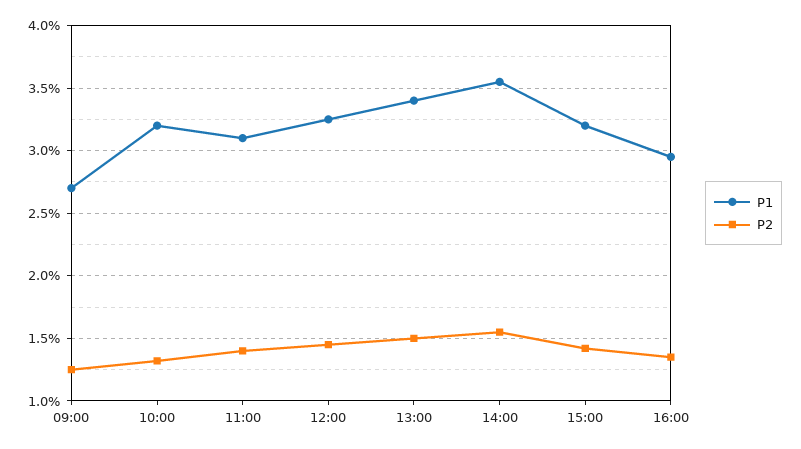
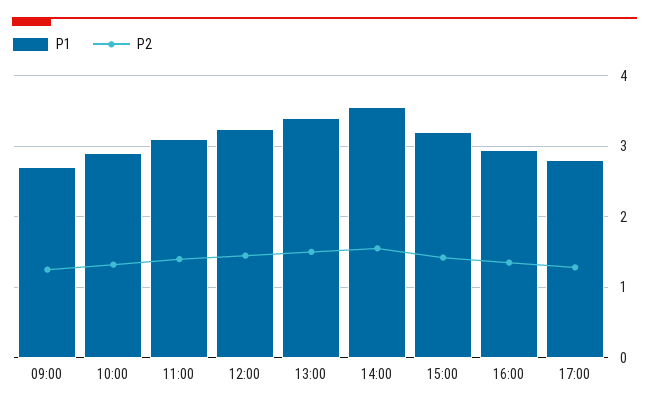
P1, 10:00: 3.2 -> 2.9
P1, 17:00: none -> 2.8
P2, 17:00: none -> 1.3

